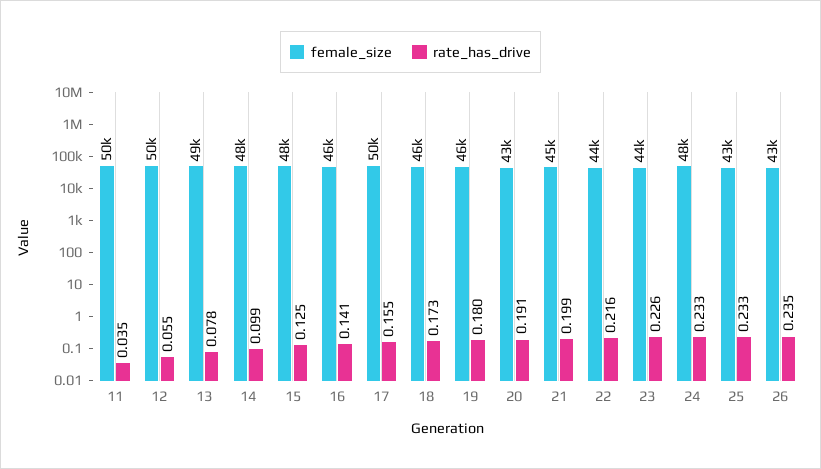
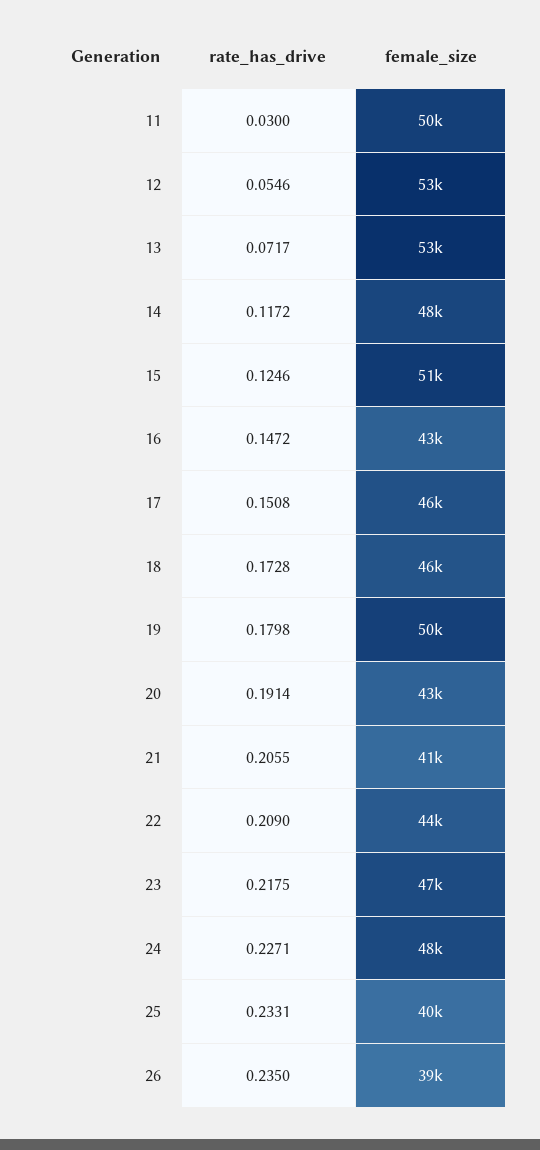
rate_has_drive, 11: 0.035 -> 0.03
female_size, 12: 50000 -> 53000
female_size, 13: 49000 -> 53000
rate_has_drive, 13: 0.078 -> 0.0717
rate_has_drive, 14: 0.099 -> 0.1172
female_size, 15: 48000 -> 51000
female_size, 16: 46000 -> 43000
rate_has_drive, 16: 0.141 -> 0.1472
female_size, 17: 50000 -> 46000
rate_has_drive, 17: 0.155 -> 0.1508
female_size, 19: 46000 -> 50000
female_size, 21: 45000 -> 41000
rate_has_drive, 21: 0.199 -> 0.2055
rate_has_drive, 22: 0.216 -> 0.209
female_size, 23: 44000 -> 47000
rate_has_drive, 23: 0.226 -> 0.2175
rate_has_drive, 24: 0.233 -> 0.2271
female_size, 25: 43000 -> 40000
female_size, 26: 43000 -> 39000

